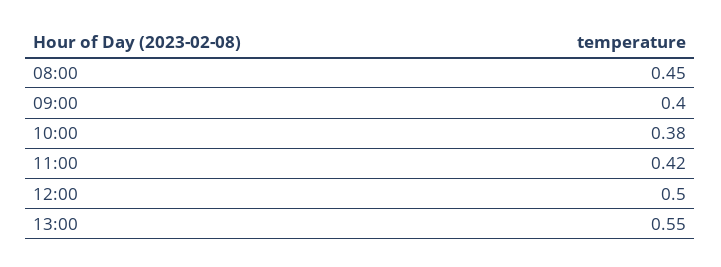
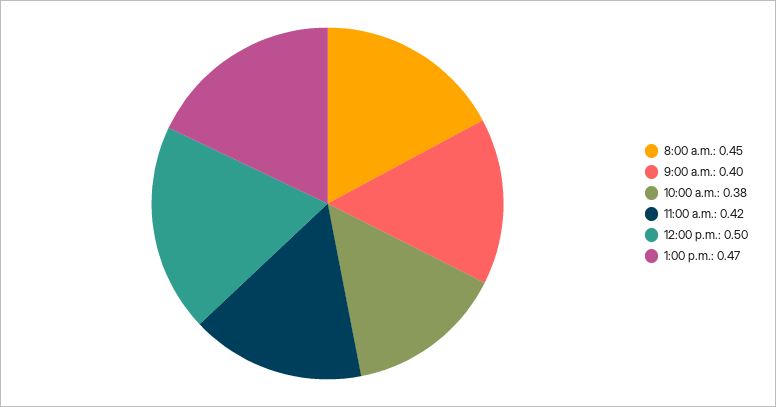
13:00: 0.55 -> 0.47

